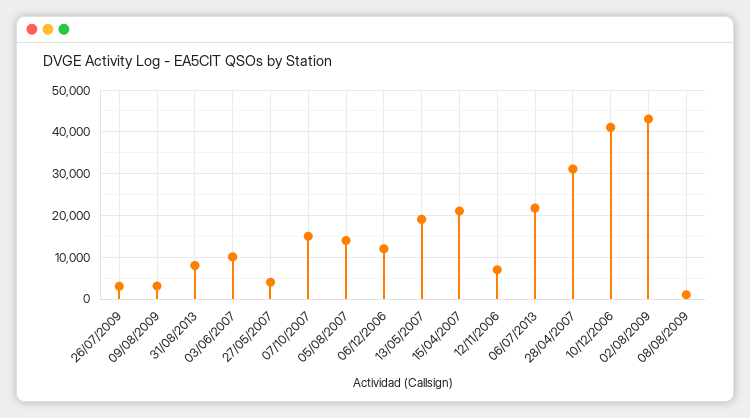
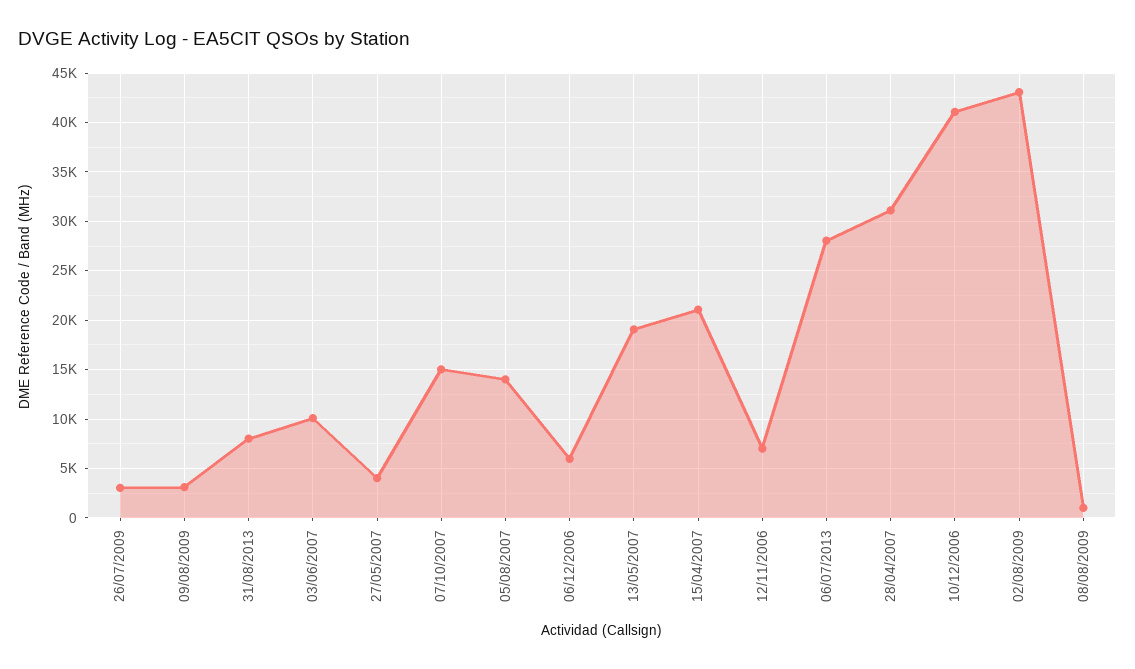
06/12/2006: 12000 -> 6000
06/07/2013: 22000 -> 28000

